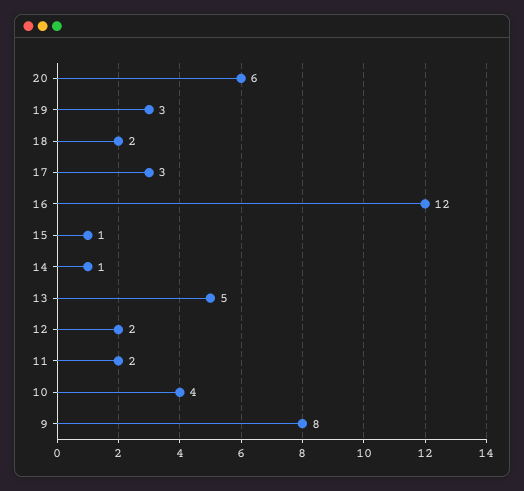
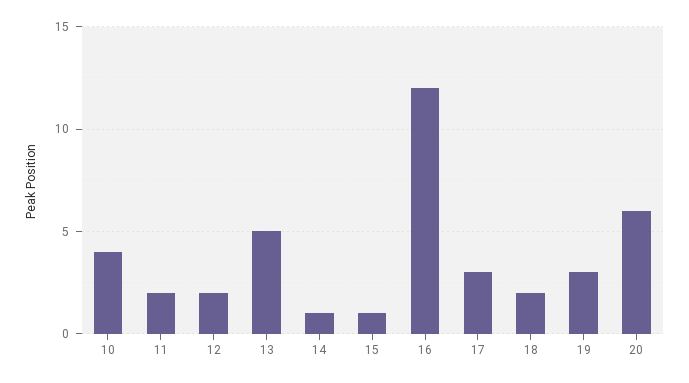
9: 8 -> none

